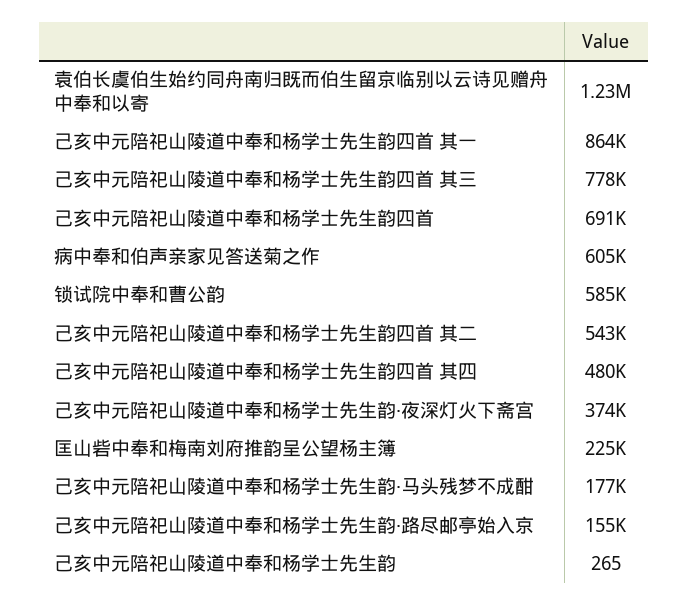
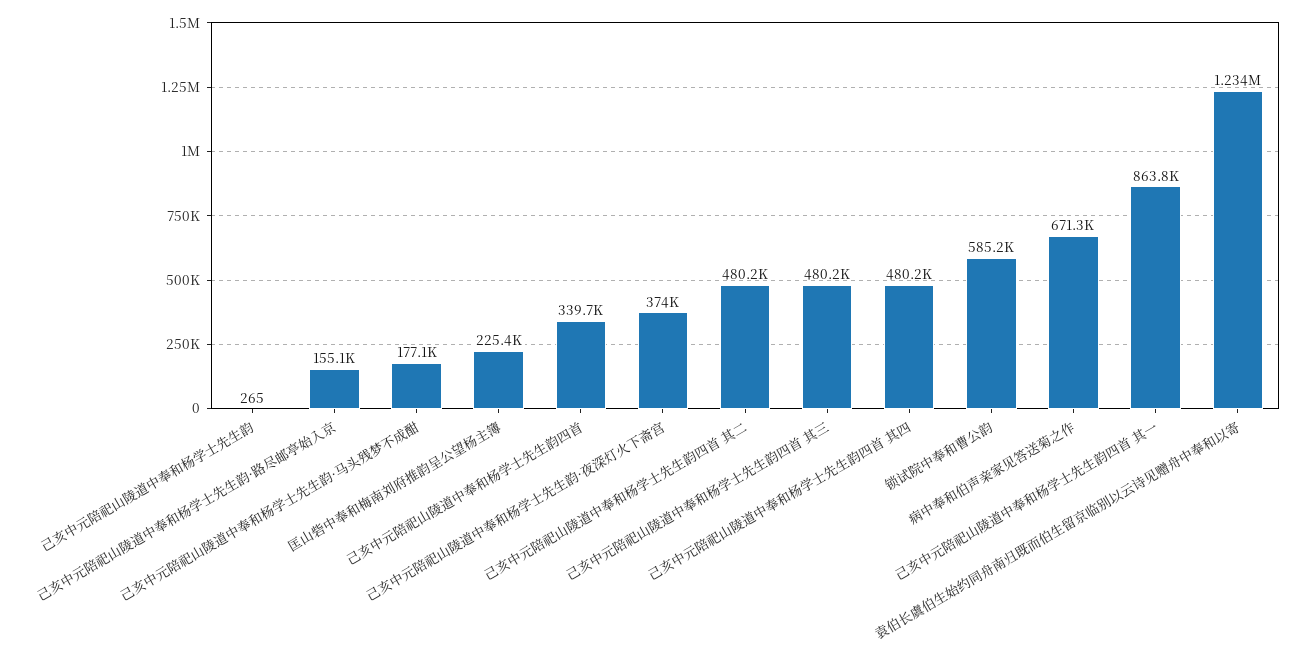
己亥中元陪祀山陵道中奉和杨学士先生韵四首 其三: 778000 -> 480200
己亥中元陪祀山陵道中奉和杨学士先生韵四首: 691000 -> 339700
病中奉和伯声亲家见答送菊之作: 605000 -> 671300
己亥中元陪祀山陵道中奉和杨学士先生韵四首 其二: 543000 -> 480200

